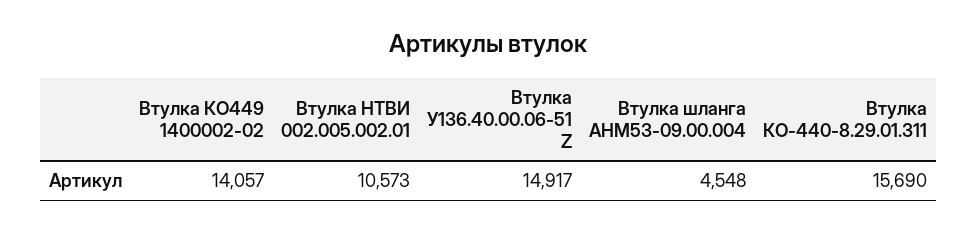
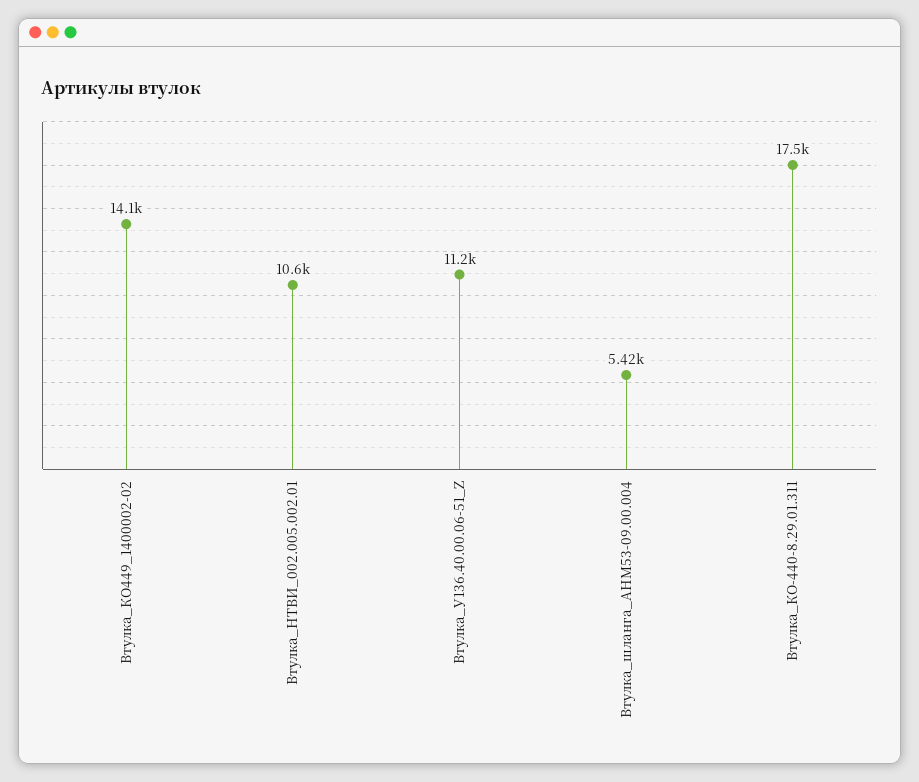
Втулка У136.40.00.06-51 Z: 14917 -> 11200
Втулка шланга АНМ53-09.00.004: 4548 -> 5420
Втулка КО-440-8.29.01.311: 15690 -> 17500

